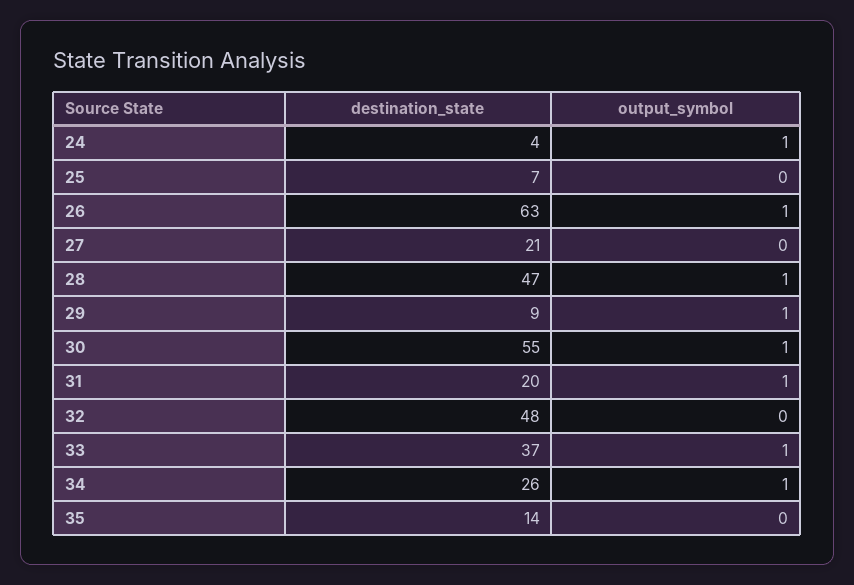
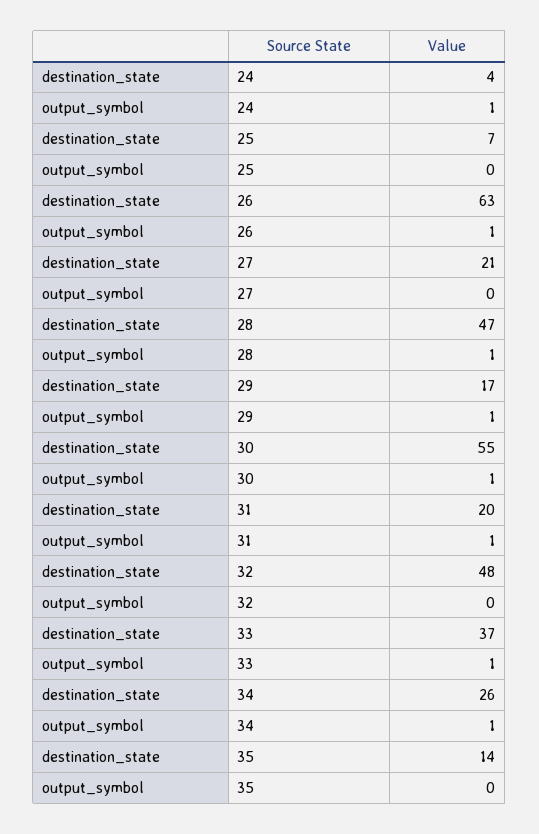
destination_state, 29: 9 -> 17

